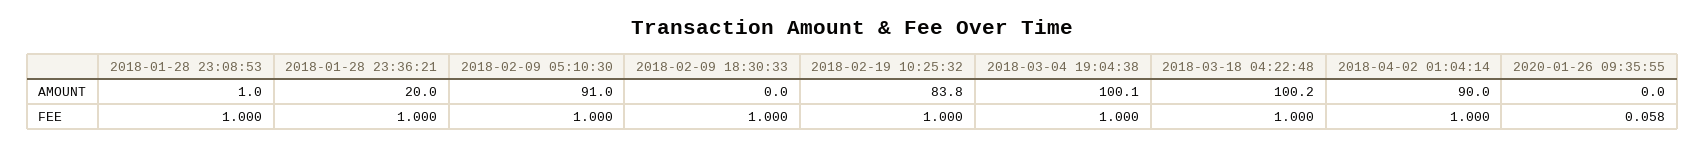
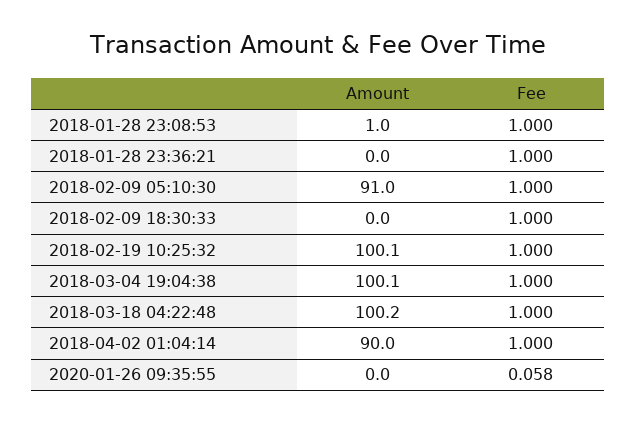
2018-01-28 23:36:21, AMOUNT: 20 -> 0
2018-02-19 10:25:32, AMOUNT: 83.8 -> 100.1

